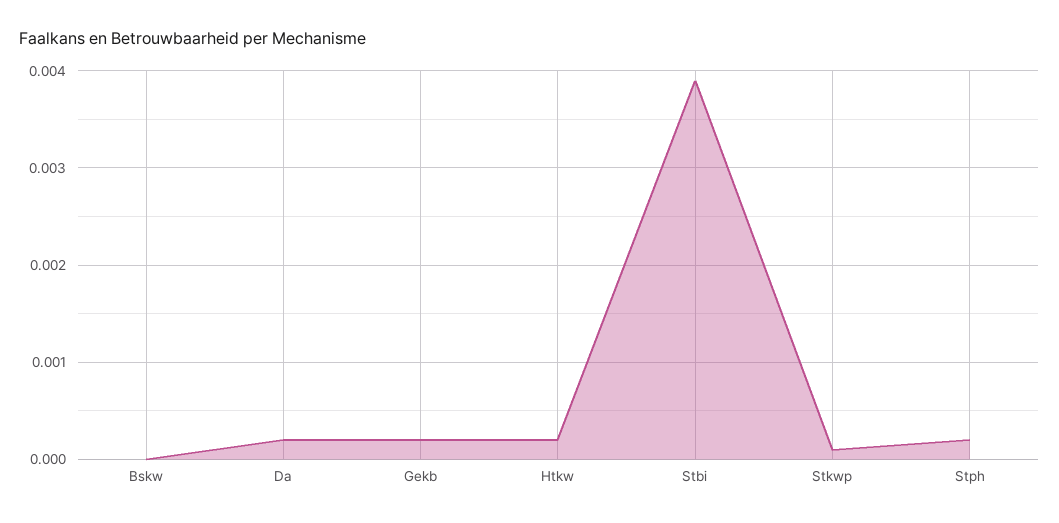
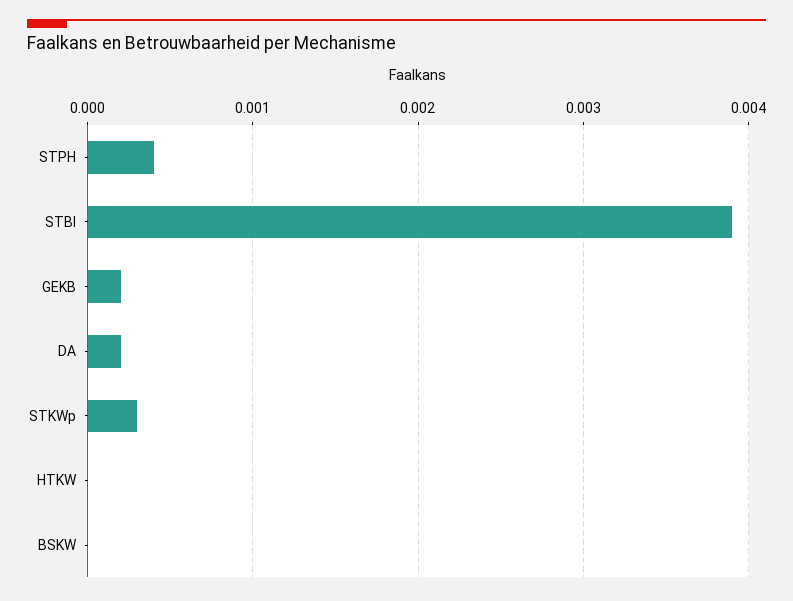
Htkw: 0.0002 -> 0
Stkwp: 0.0001 -> 0.0003
Stph: 0.0002 -> 0.0004

